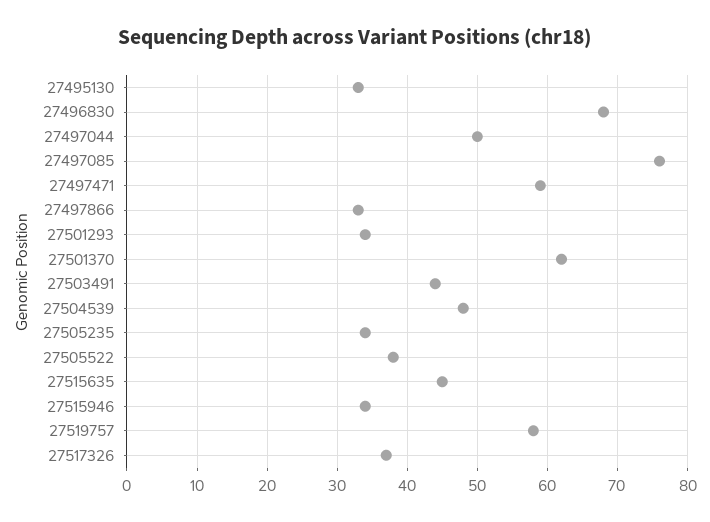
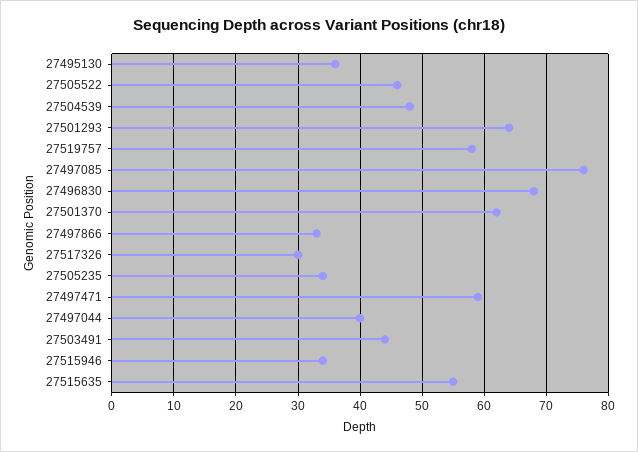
27495130: 33 -> 36
27497044: 50 -> 40
27501293: 34 -> 64
27505522: 38 -> 46
27515635: 45 -> 55
27517326: 37 -> 30

